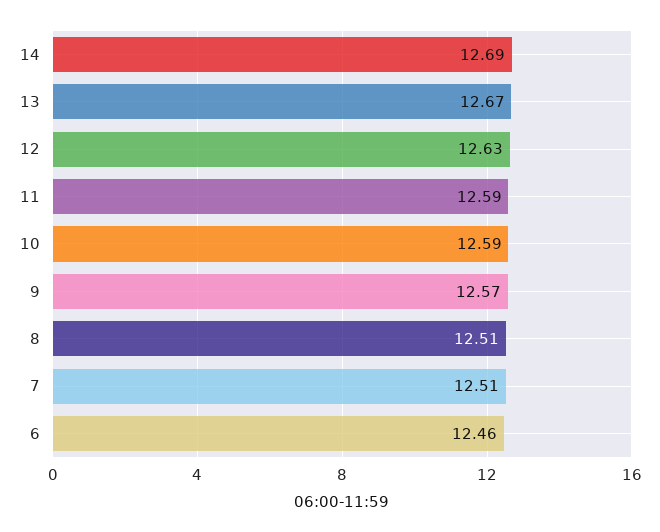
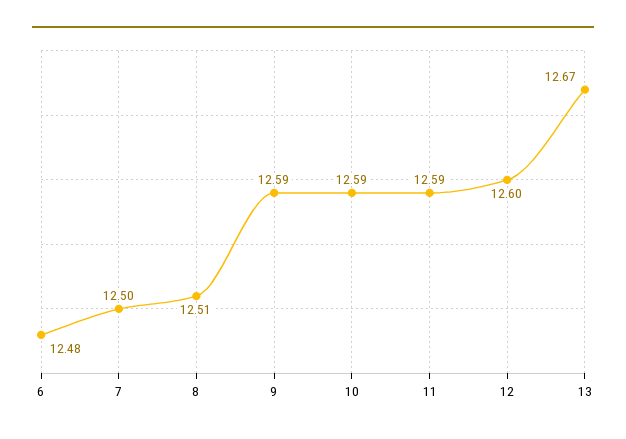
14: 12.69 -> none
12: 12.63 -> 12.6
9: 12.57 -> 12.59
7: 12.51 -> 12.5
6: 12.46 -> 12.48

